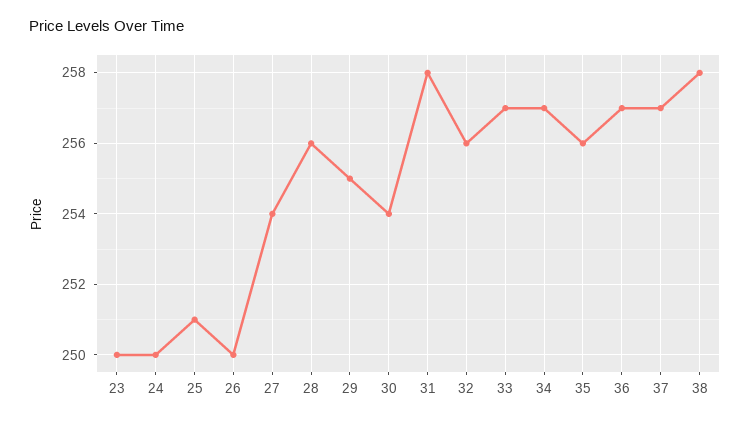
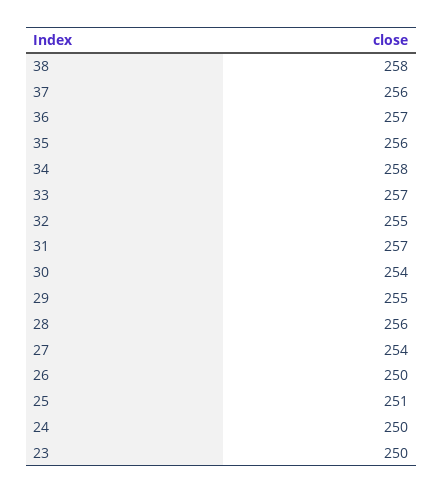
31: 258 -> 257
32: 256 -> 255
34: 257 -> 258
37: 257 -> 256

